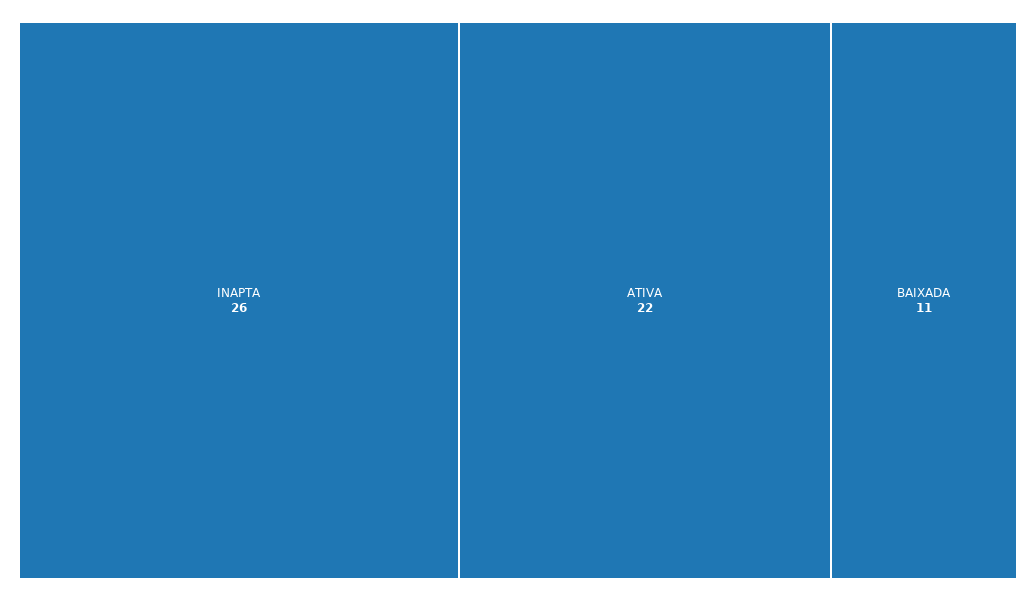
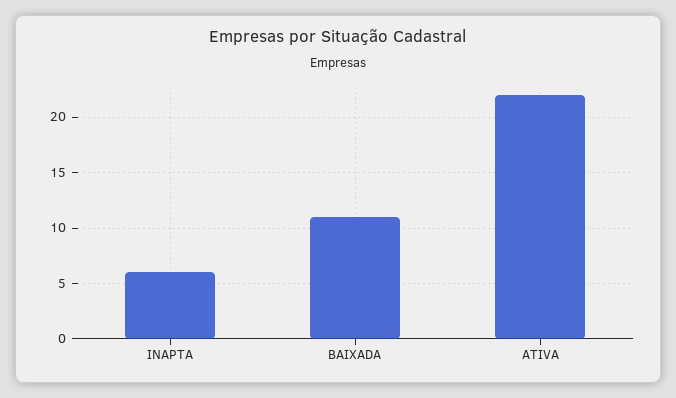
INAPTA: 26 -> 6

